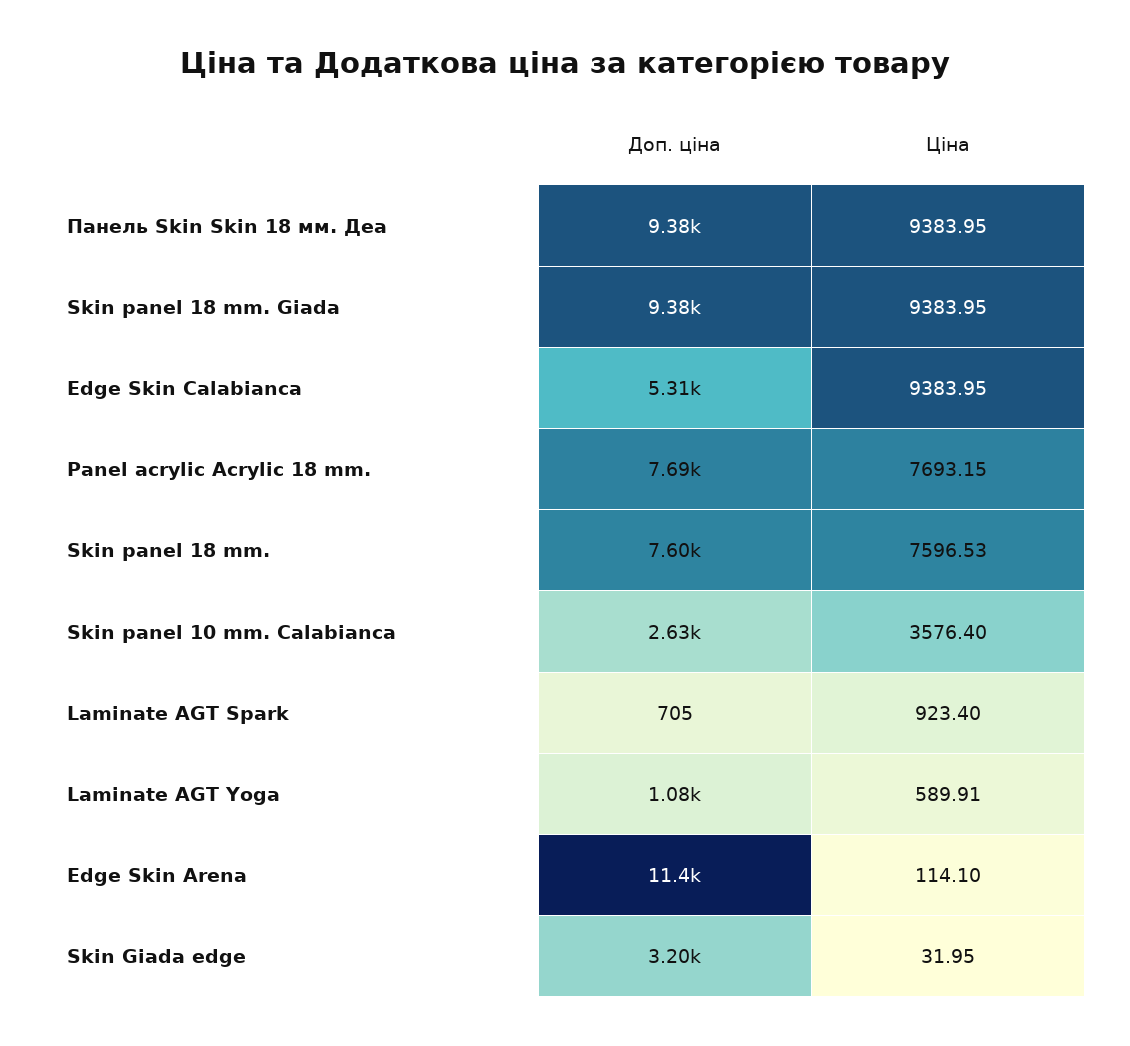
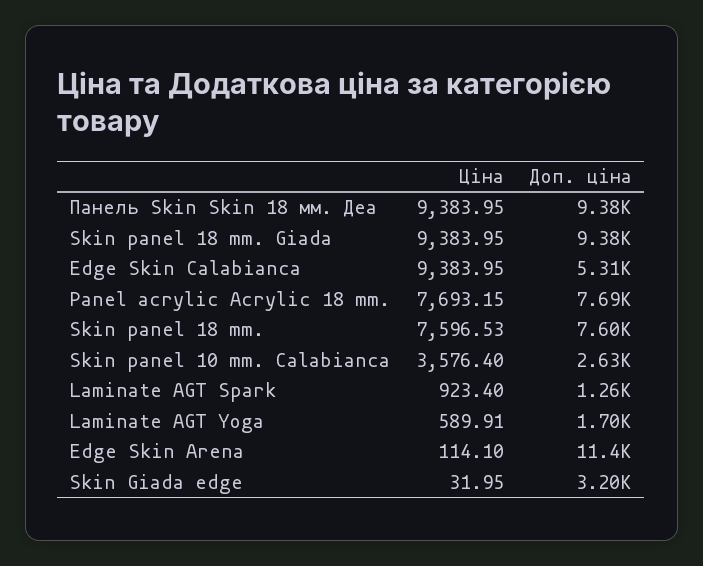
Доп. ціна, Laminate AGT Spark: 705 -> 1260
Доп. ціна, Laminate AGT Yoga: 1080 -> 1700

